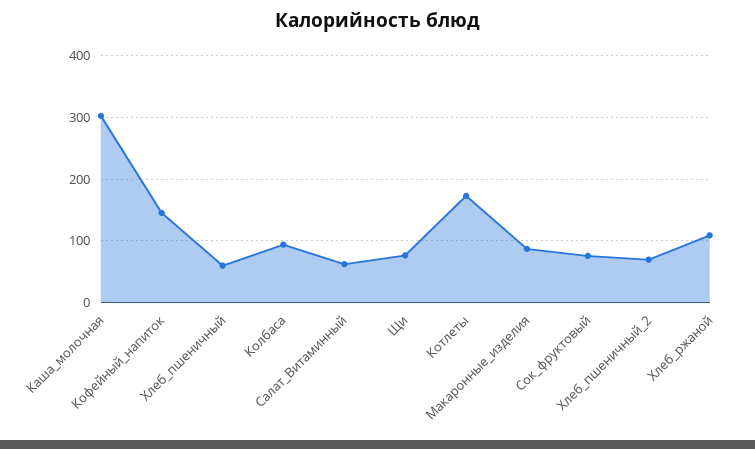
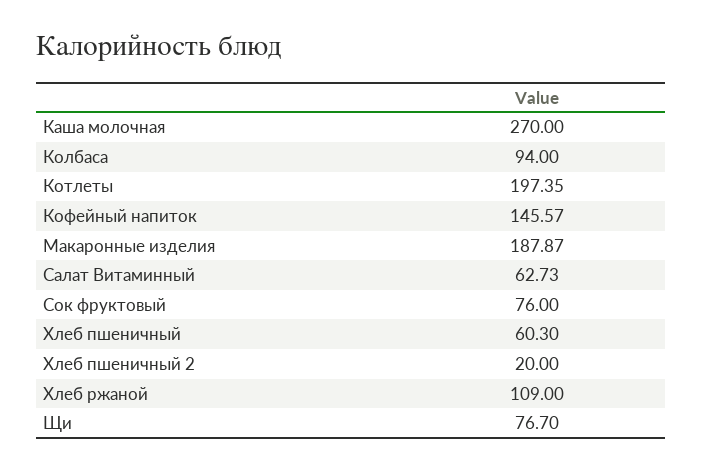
Каша_молочная: 300 -> 270
Котлеты: 170 -> 197.35
Макаронные_изделия: 90 -> 187.87
Хлеб_пшеничный_2: 70 -> 20

